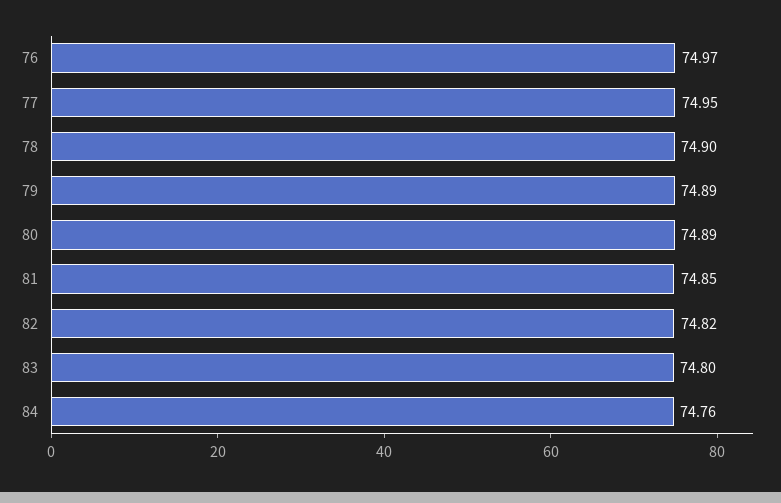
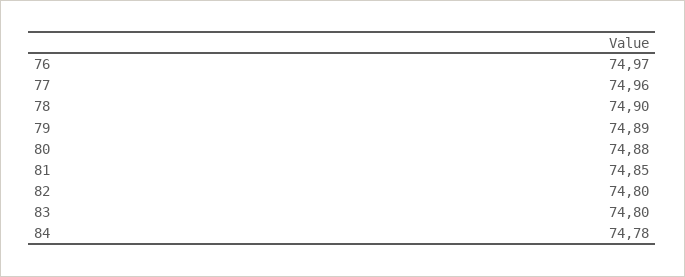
77: 74.95 -> 74.96
80: 74.89 -> 74.88
82: 74.82 -> 74.8
84: 74.76 -> 74.78

